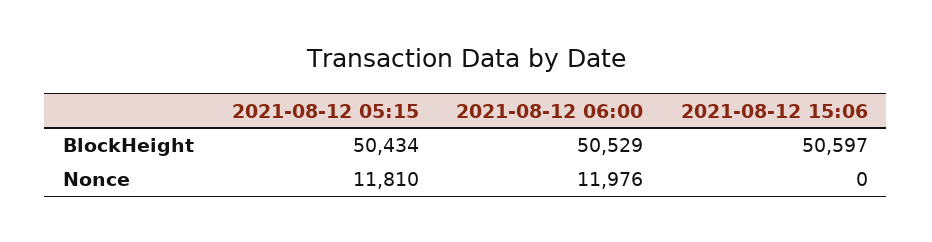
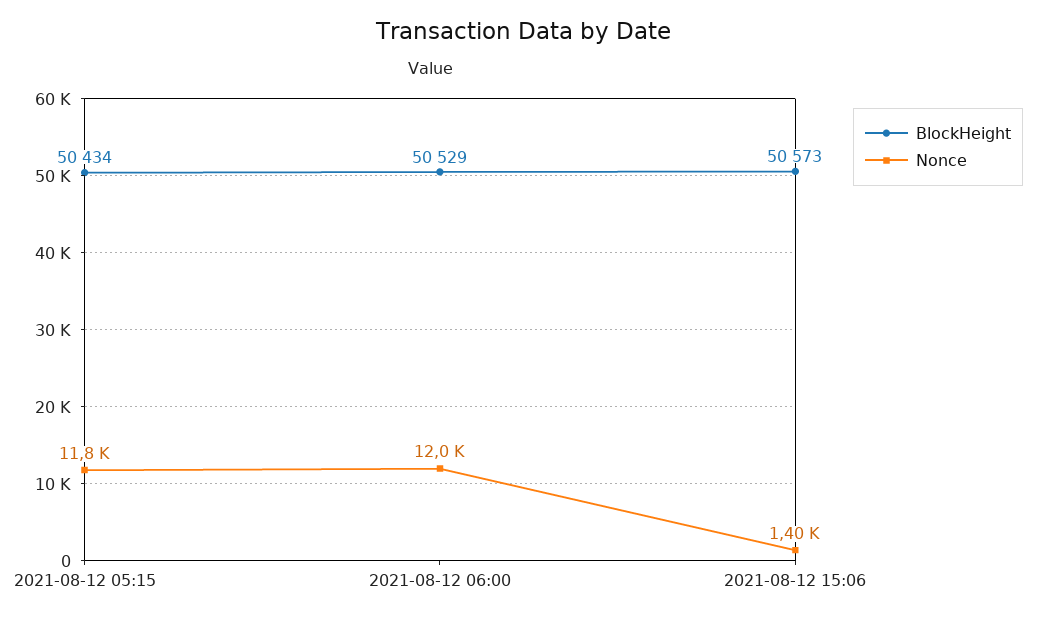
BlockHeight, 2021-08-12 15:06: 50597 -> 50573
Nonce, 2021-08-12 15:06: 0 -> 1400

